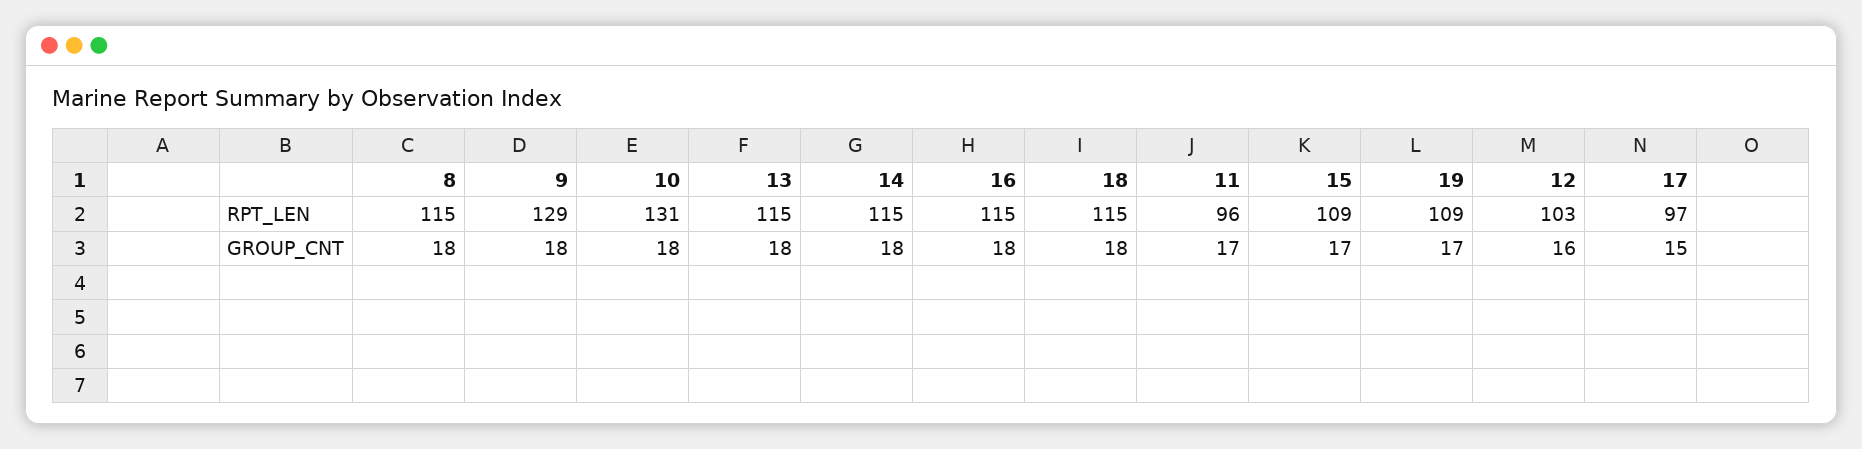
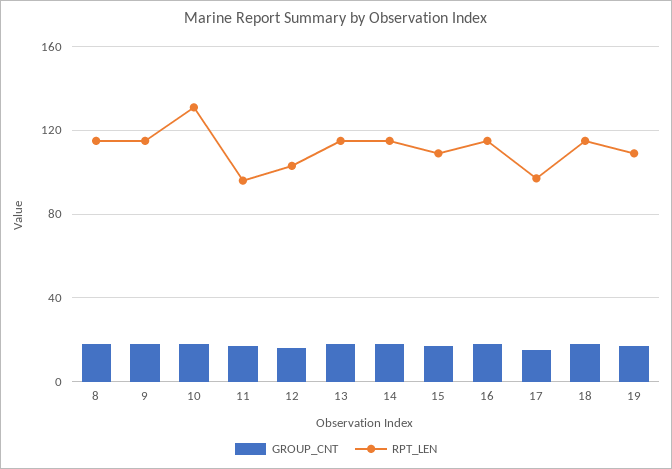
RPT_LEN, 9: 129 -> 115

